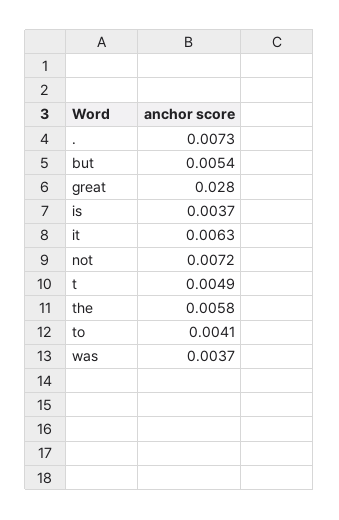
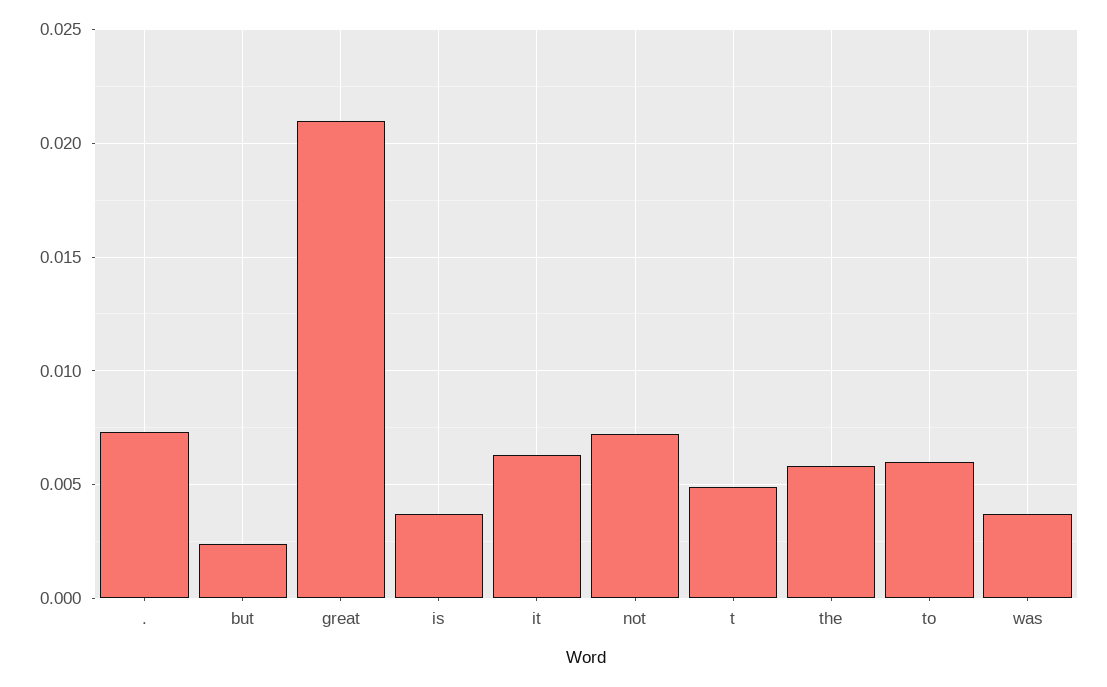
but: 0.0054 -> 0.0025
great: 0.028 -> 0.021
to: 0.0041 -> 0.006

